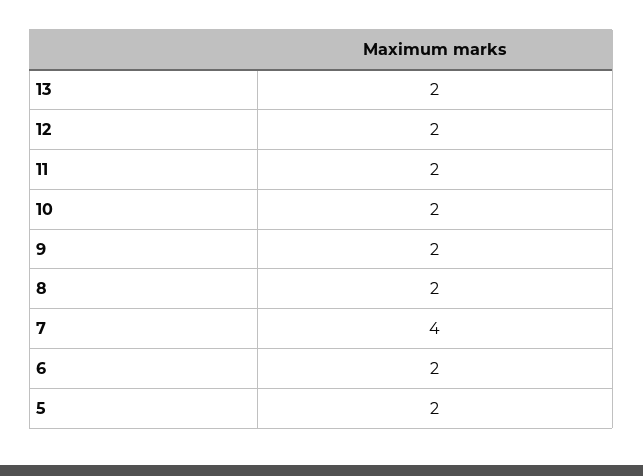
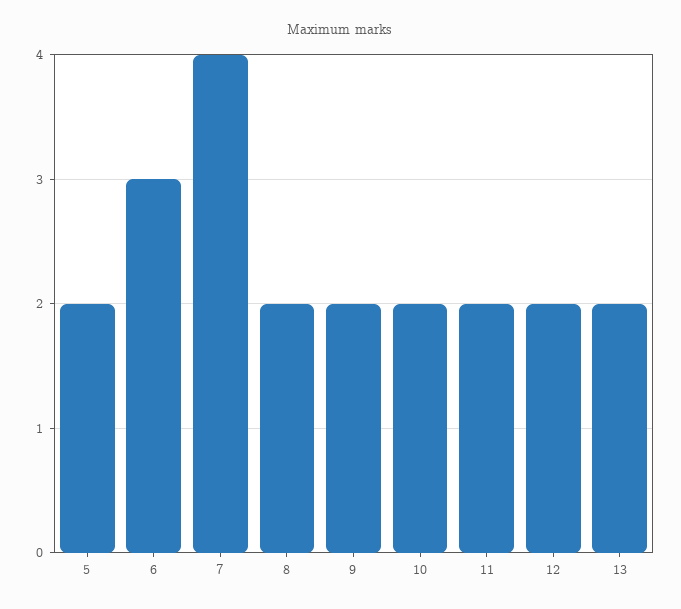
6: 2 -> 3

